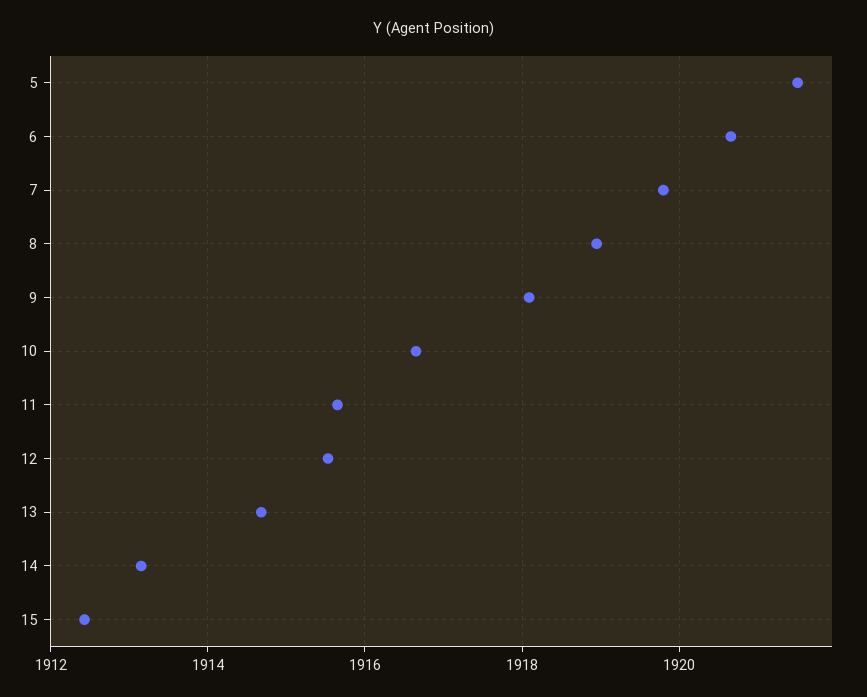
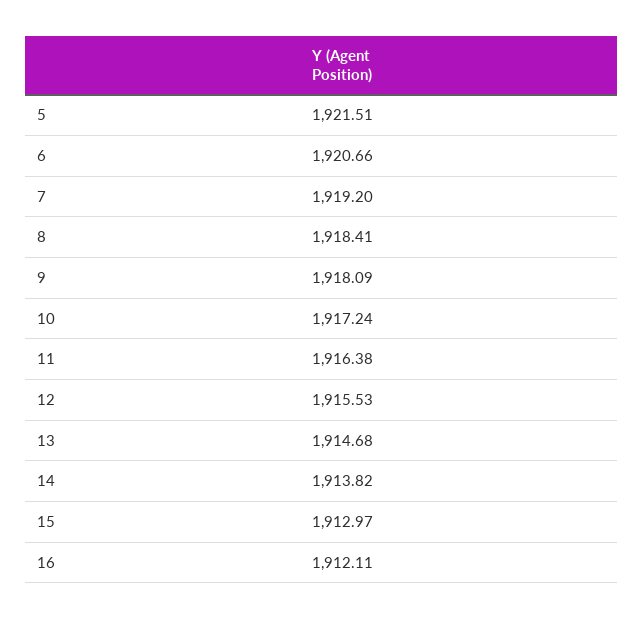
7: 1919.8 -> 1919.2
8: 1919 -> 1918.41
10: 1916.6 -> 1917.24
11: 1915.6 -> 1916.38
14: 1913.2 -> 1913.82
15: 1912.4 -> 1912.97
16: none -> 1912.11

